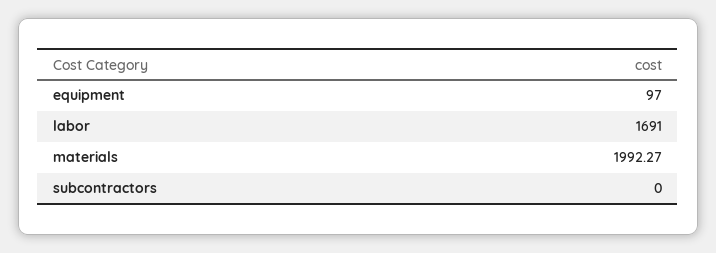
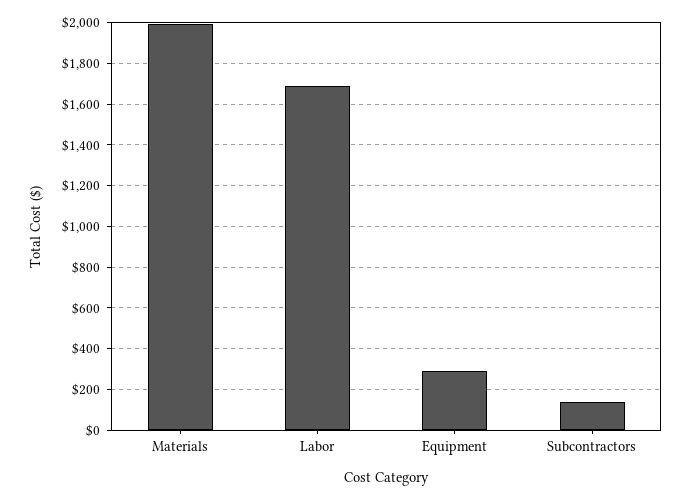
equipment: 97 -> 300
subcontractors: 0 -> 150

